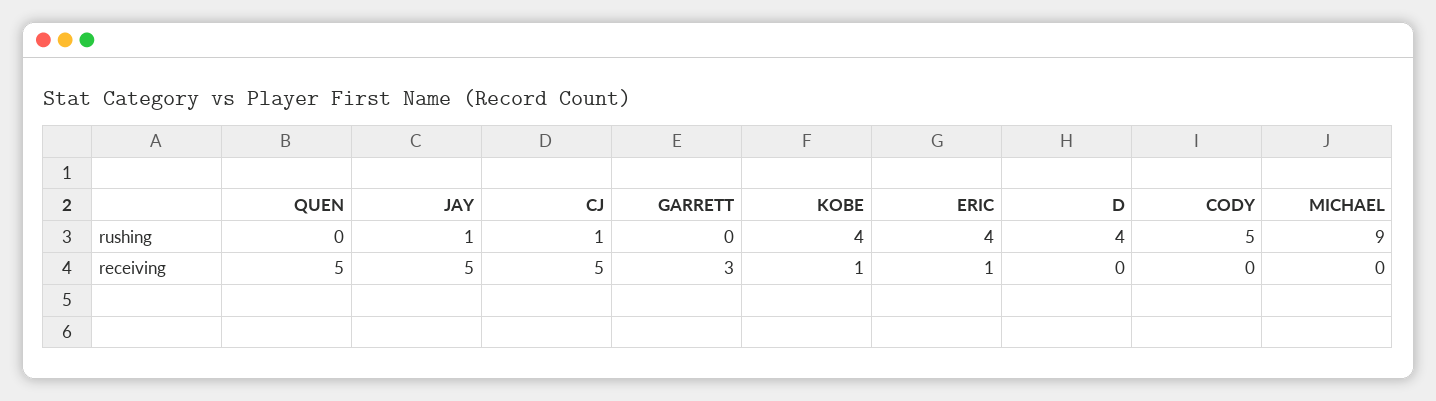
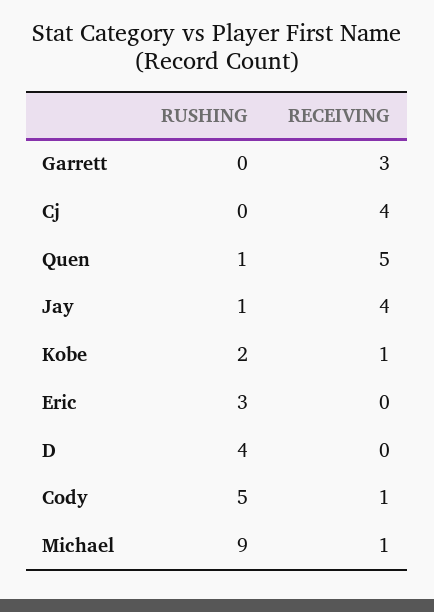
QUEN, rushing: 0 -> 1
CJ, rushing: 1 -> 0
KOBE, rushing: 4 -> 2
ERIC, rushing: 4 -> 3
JAY, receiving: 5 -> 4
CJ, receiving: 5 -> 4
ERIC, receiving: 1 -> 0
CODY, receiving: 0 -> 1
MICHAEL, receiving: 0 -> 1

